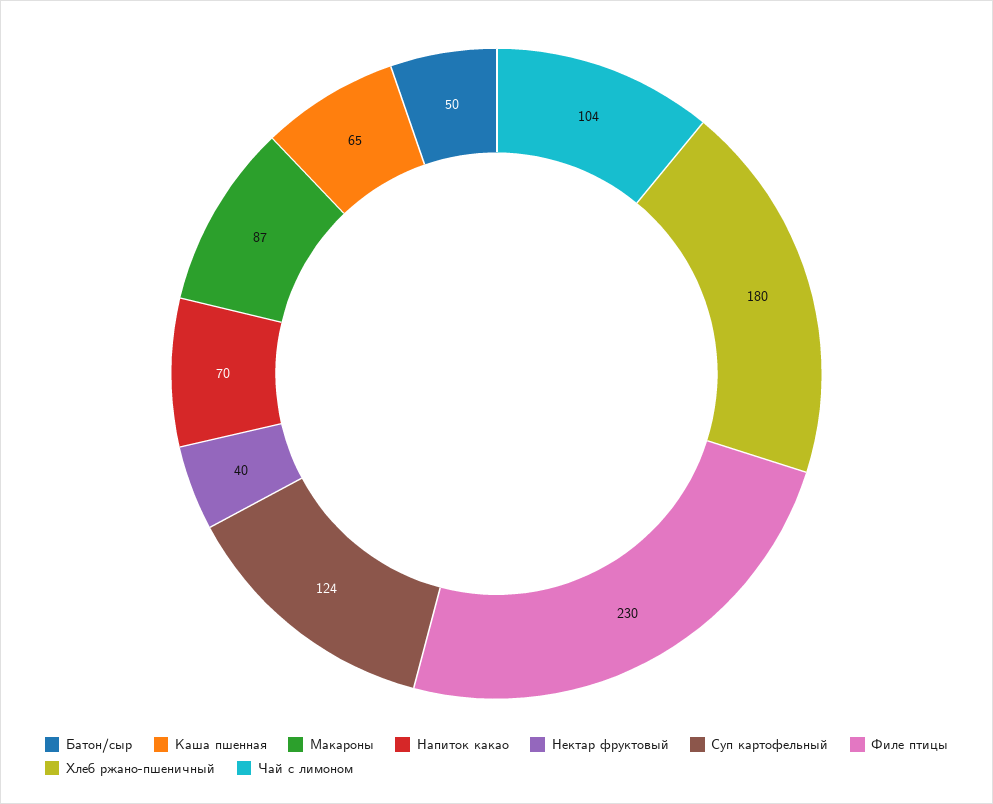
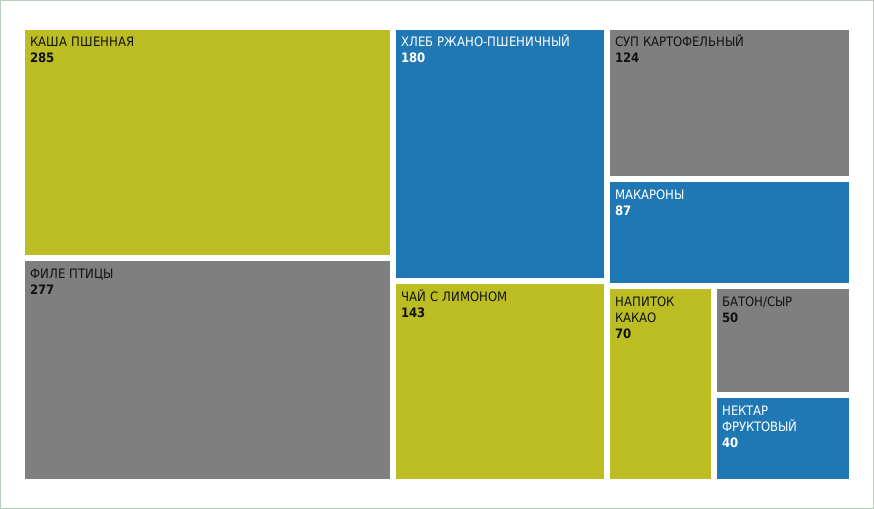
Каша пшенная: 65 -> 285
Филе птицы: 230 -> 277
Чай с лимоном: 104 -> 143

